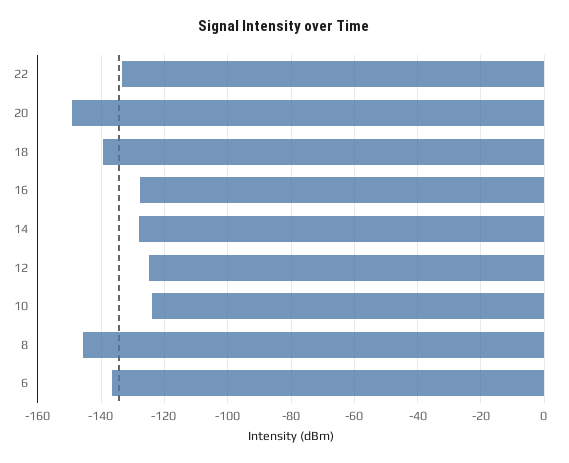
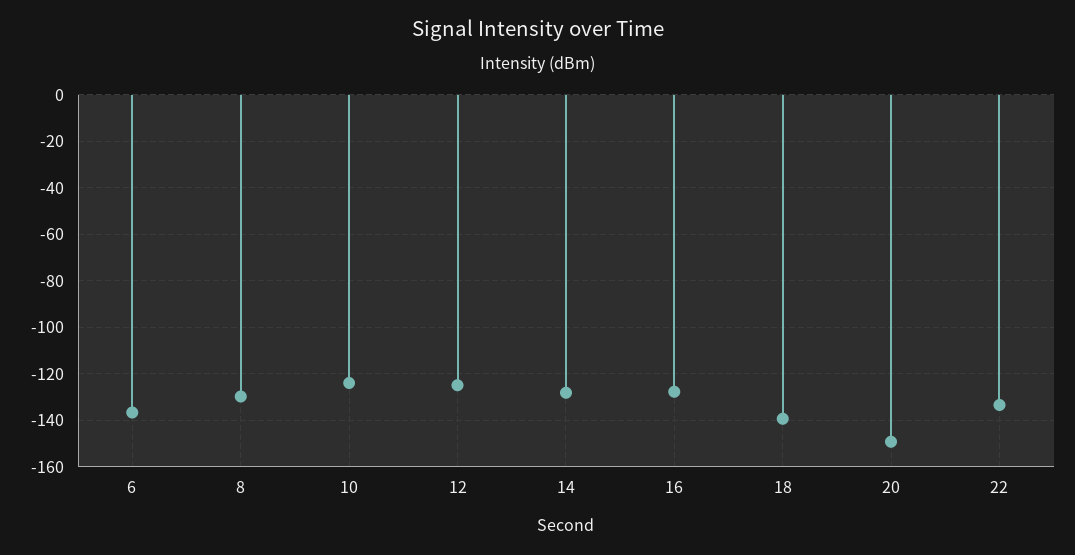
8: -146 -> -130

